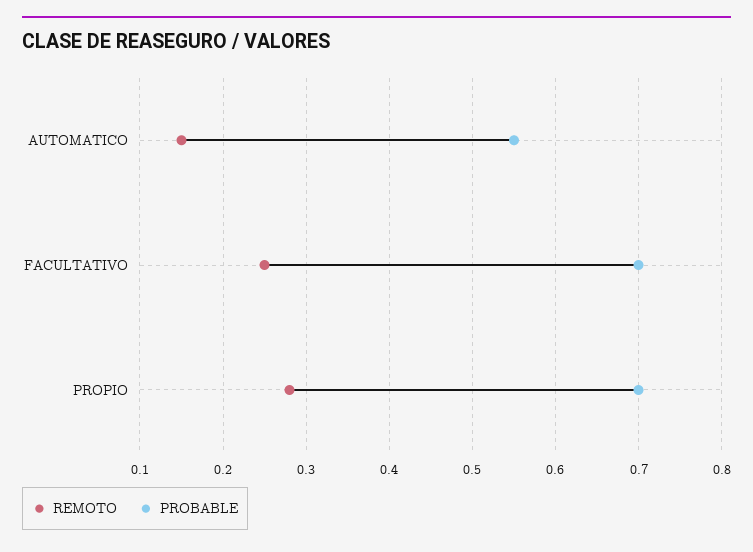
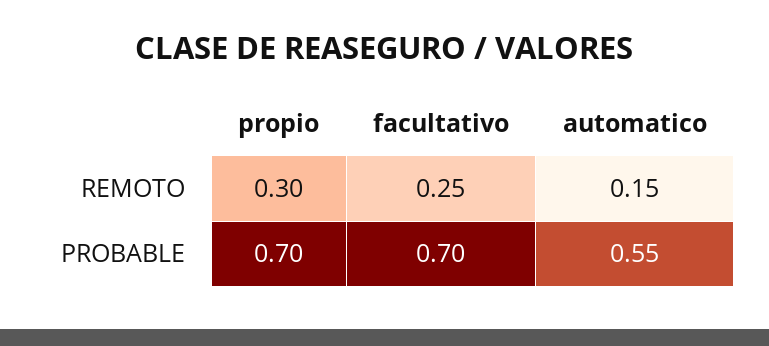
REMOTO, PROPIO: 0.28 -> 0.3

